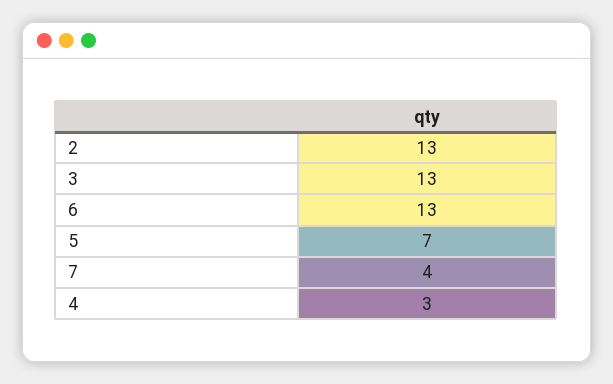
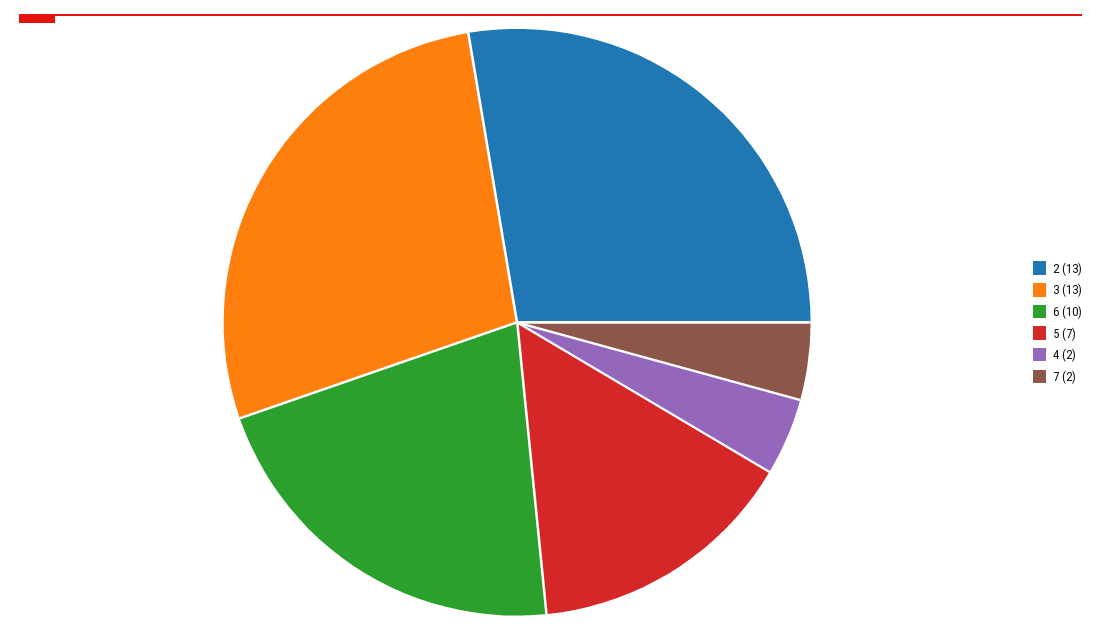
6: 13 -> 10
7: 4 -> 2
4: 3 -> 2

